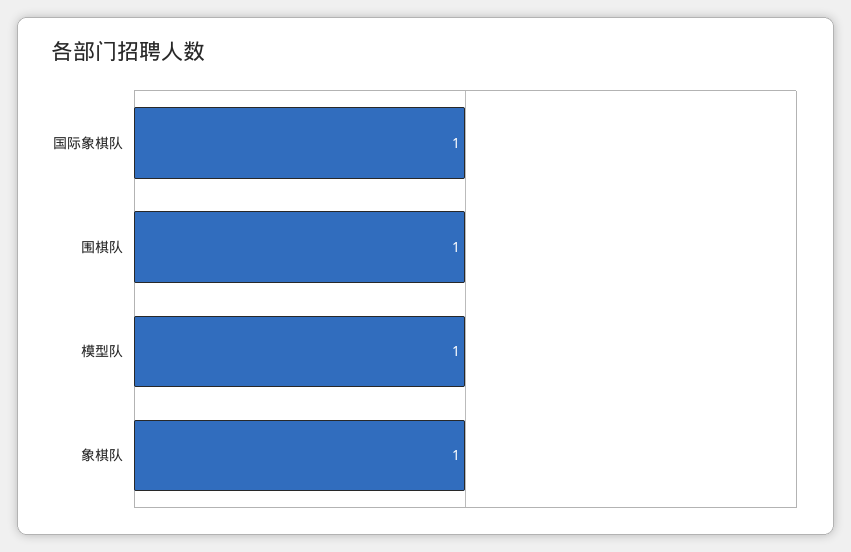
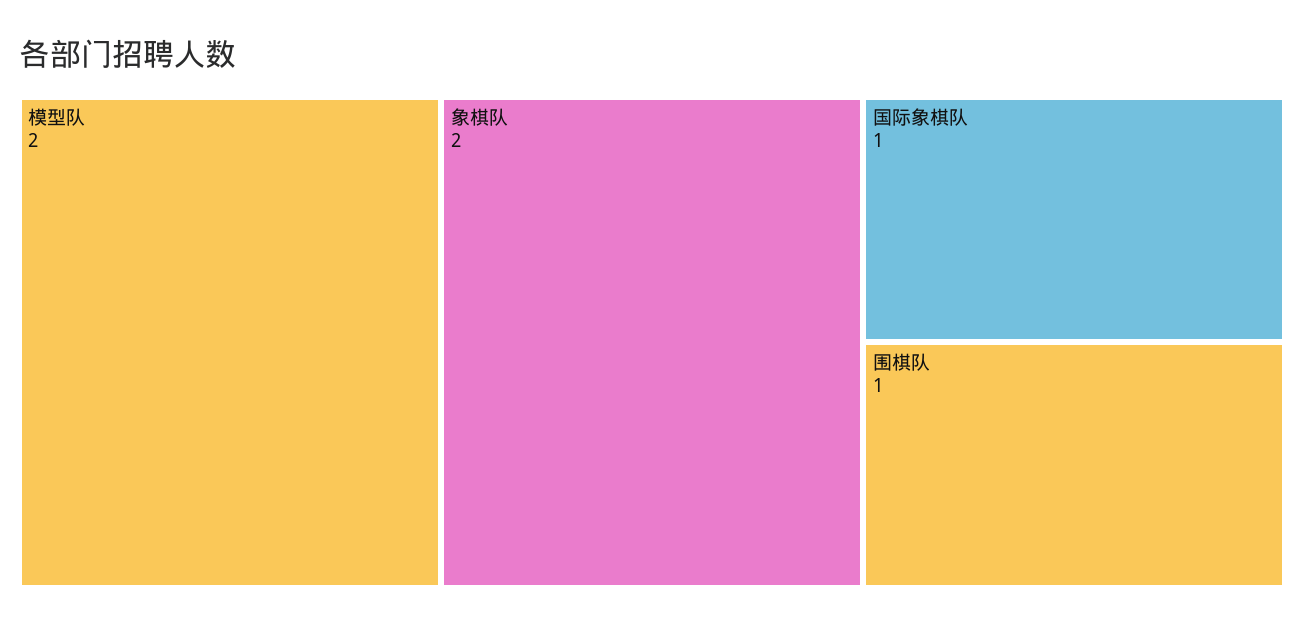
模型队: 1 -> 2
象棋队: 1 -> 2

